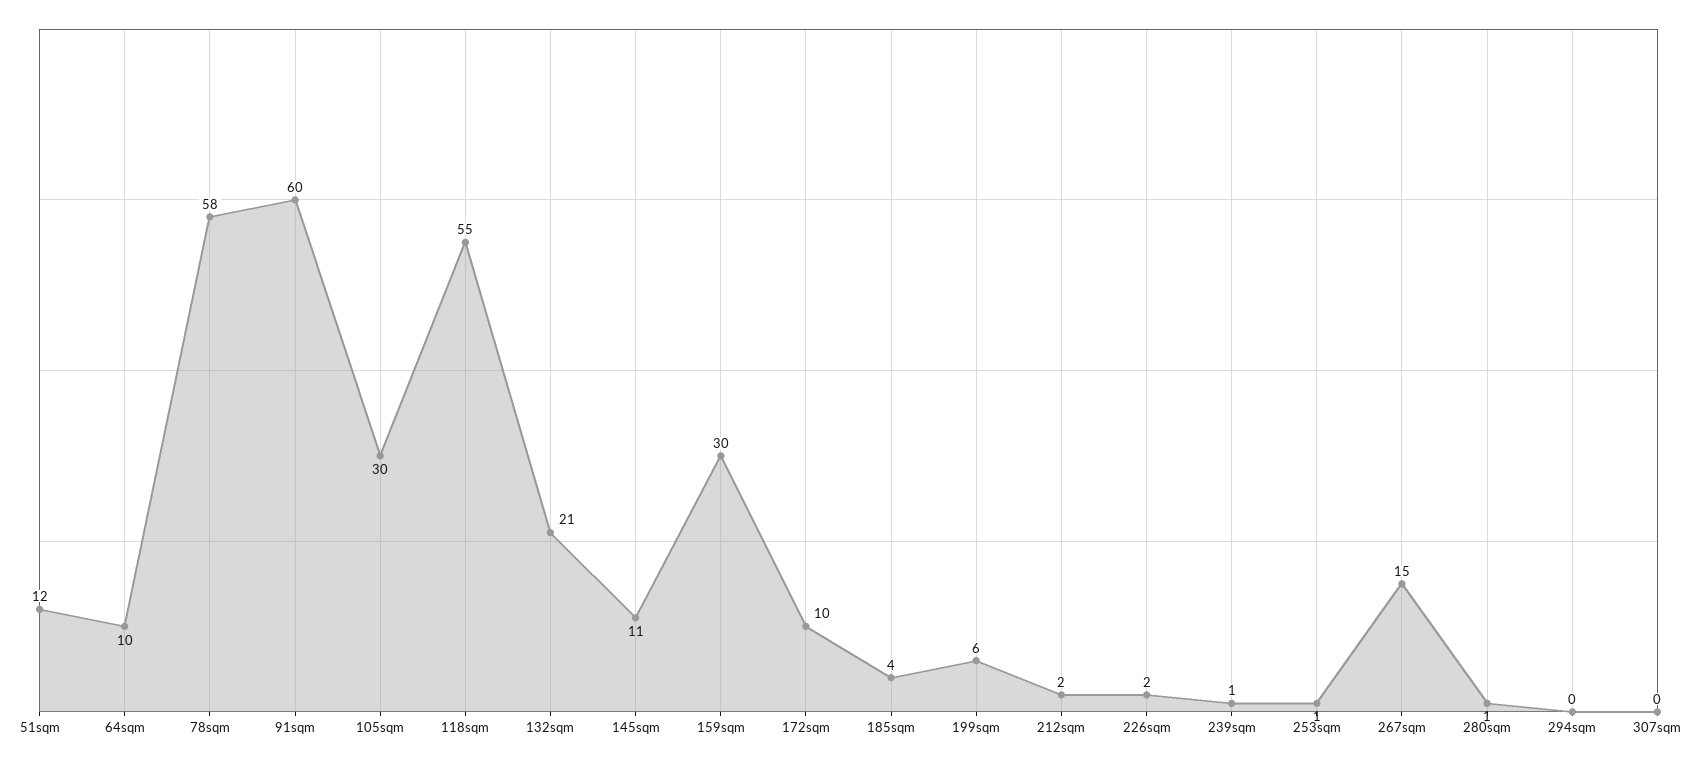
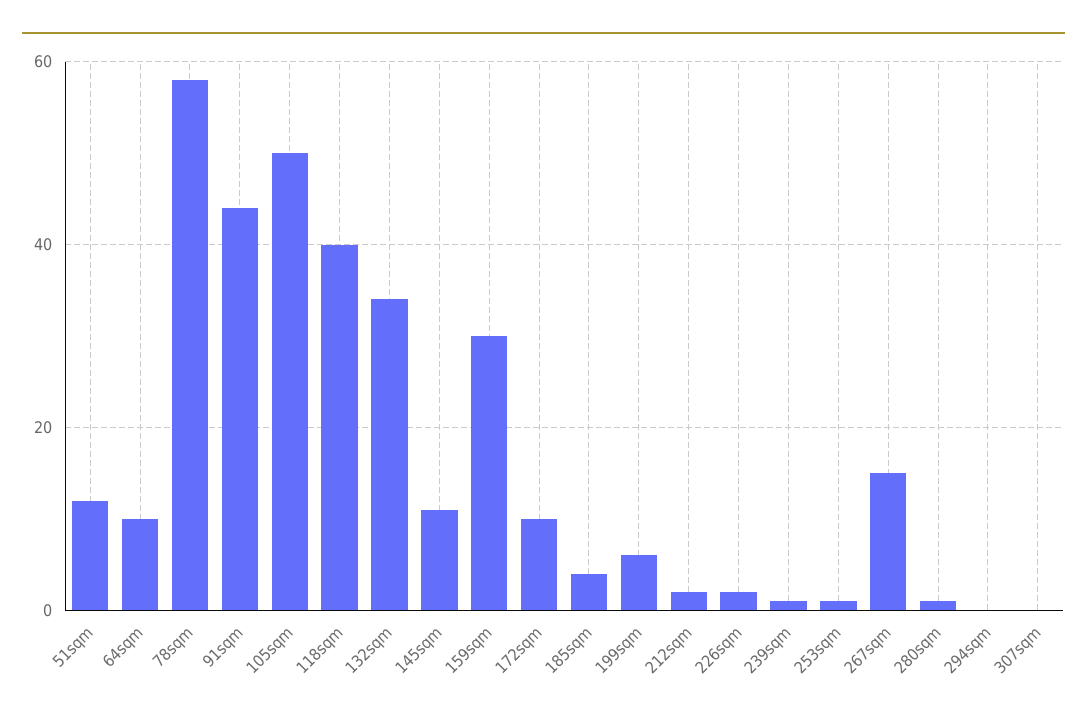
91sqm: 60 -> 45
105sqm: 30 -> 50
118sqm: 55 -> 40
132sqm: 21 -> 35

